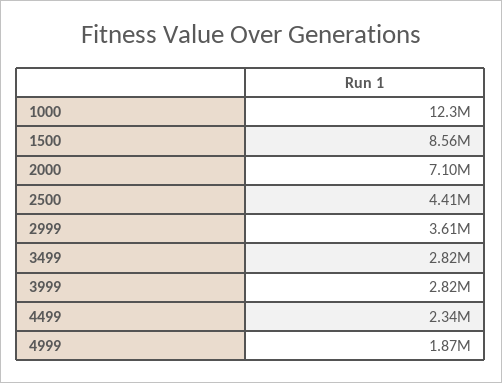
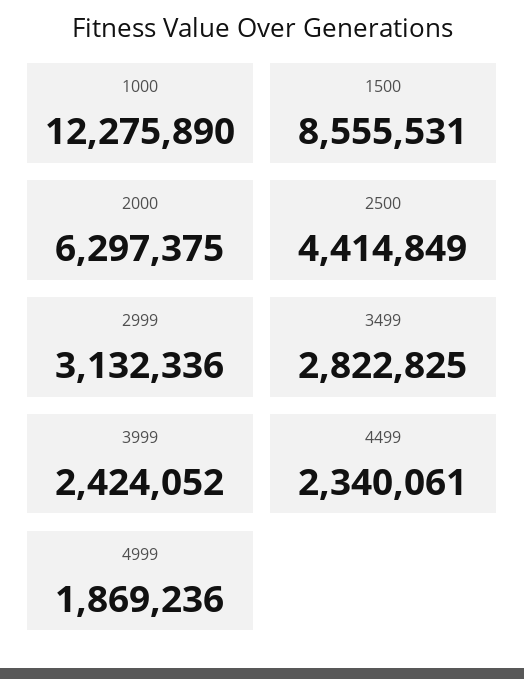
2000: 7100000 -> 6297375
2999: 3610000 -> 3132336
3999: 2820000 -> 2424052

